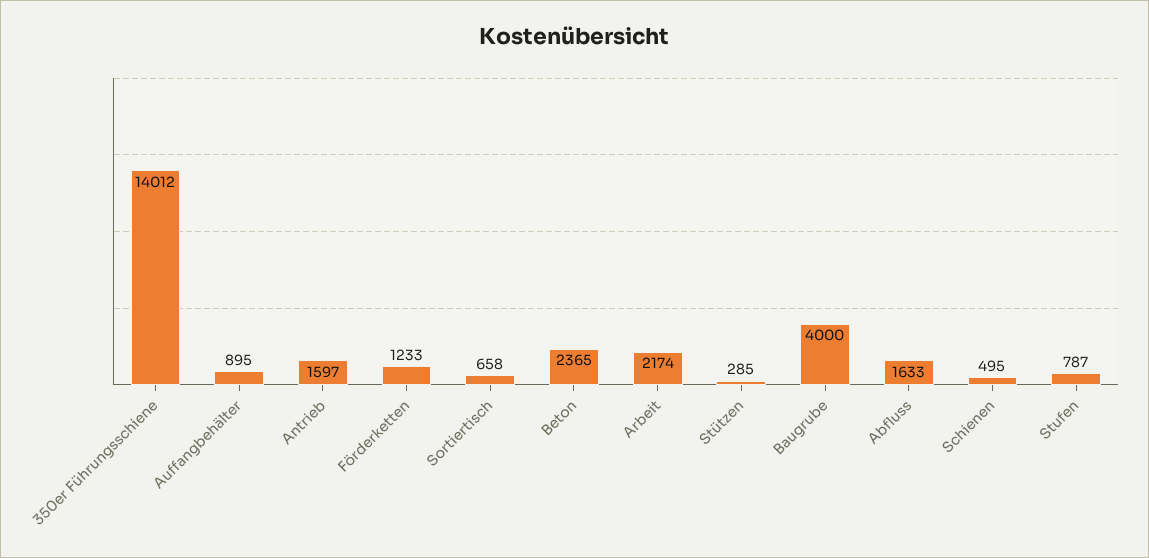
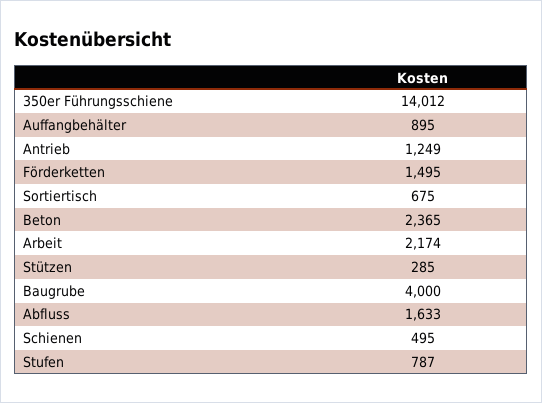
Antrieb: 1597 -> 1249
Förderketten: 1233 -> 1495
Sortiertisch: 658 -> 675

